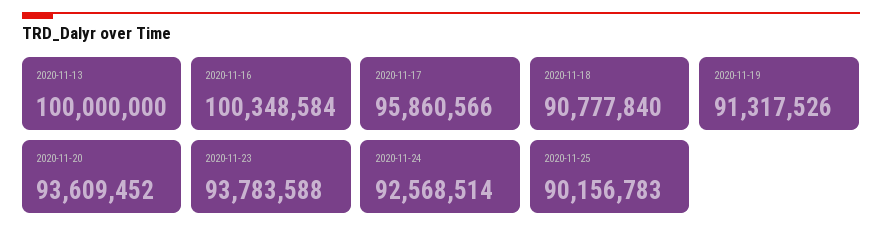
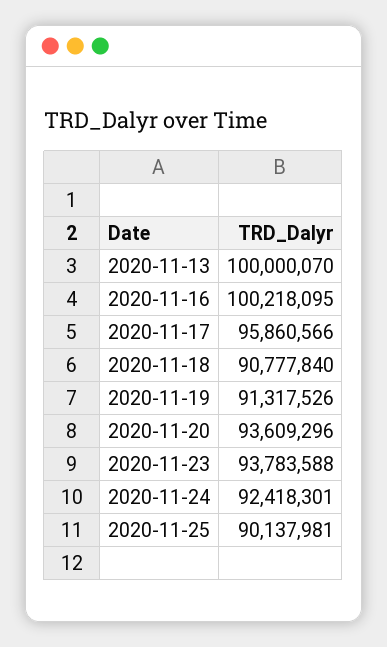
2020-11-13: 100000000 -> 100000070
2020-11-16: 100348584 -> 100218095
2020-11-20: 93609452 -> 93609296
2020-11-24: 92568514 -> 92418301
2020-11-25: 90156783 -> 90137981

